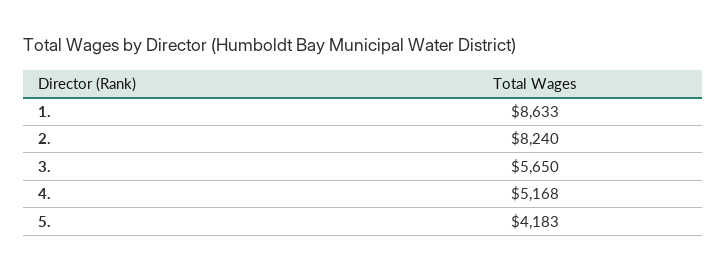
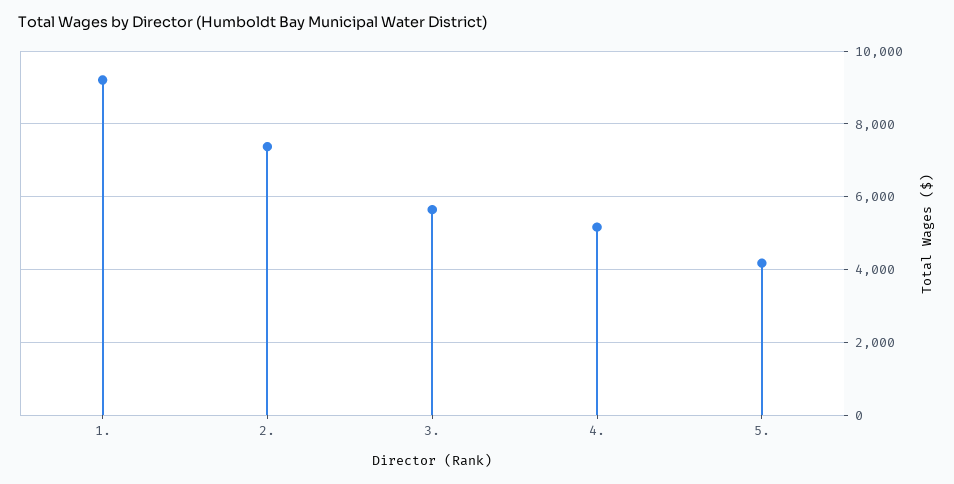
1.: 8633 -> 9200
2.: 8240 -> 7400

